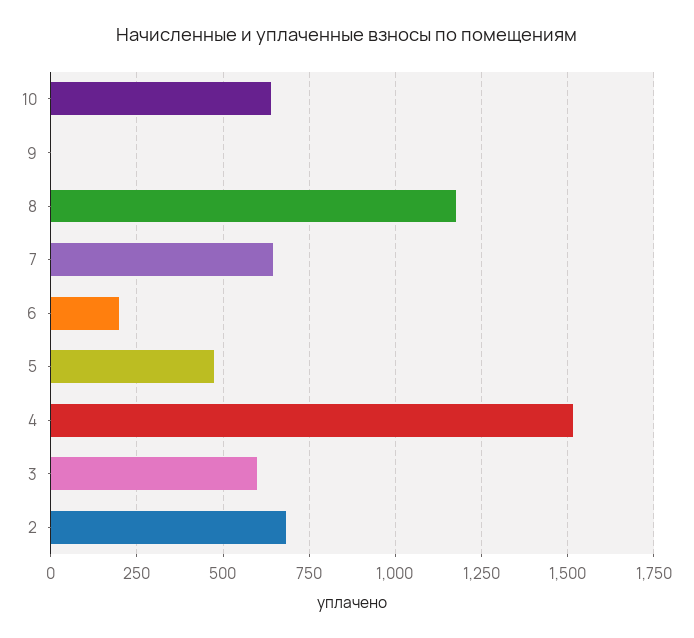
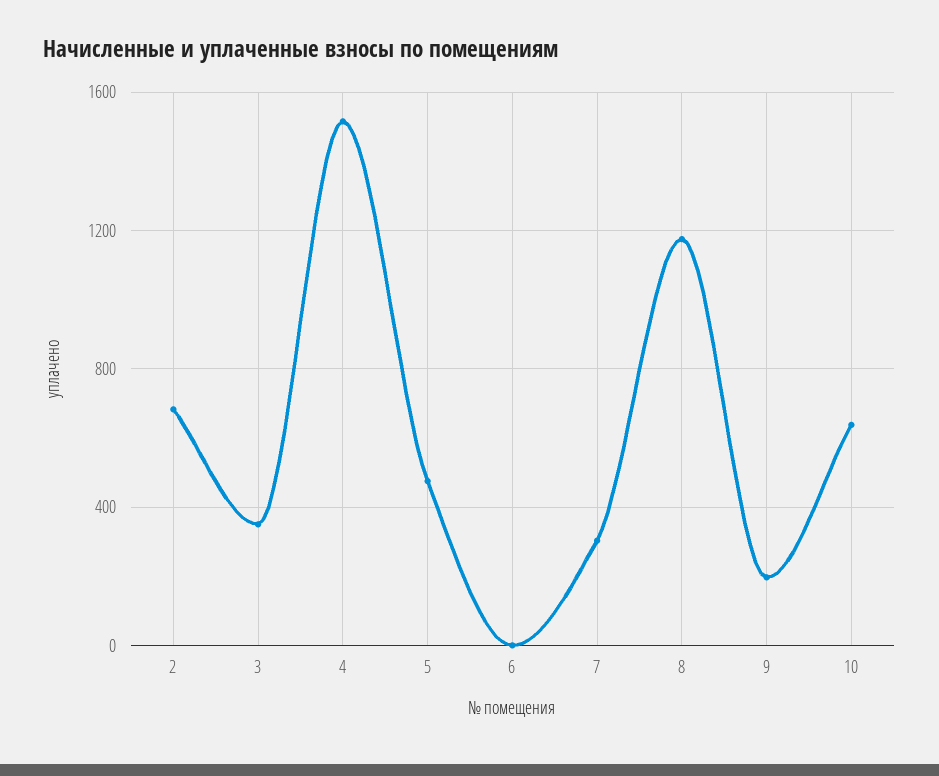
9: 0 -> 200
7: 650 -> 300
6: 200 -> 0
3: 600 -> 350

